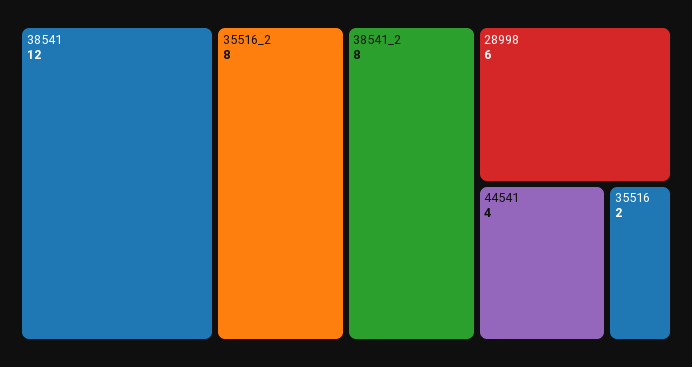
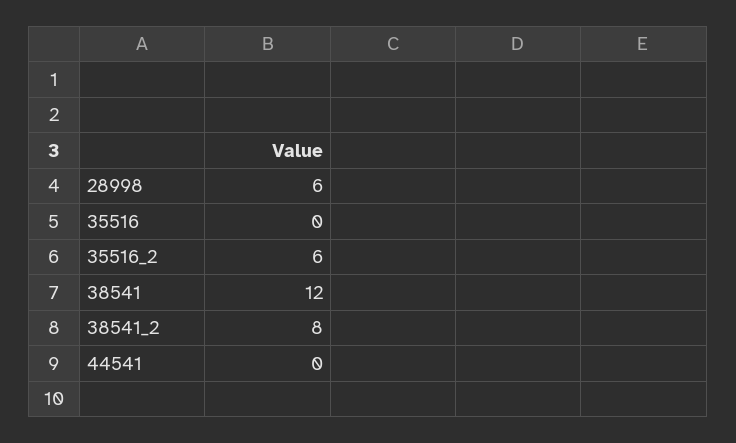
35516_2: 8 -> 6
44541: 4 -> 0
35516: 2 -> 0

